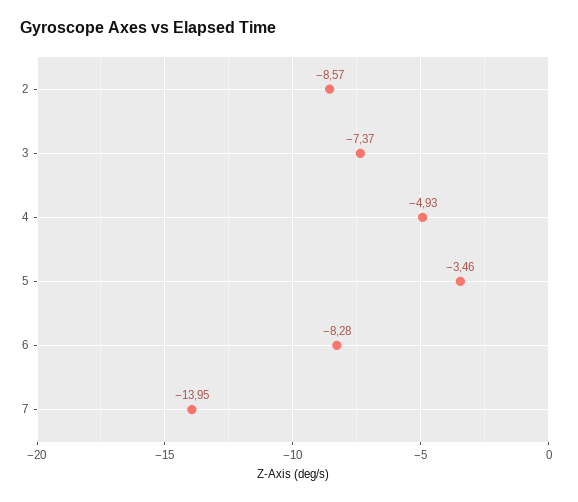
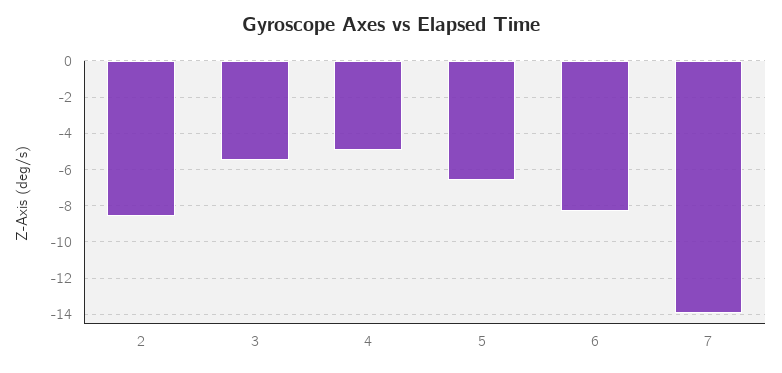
3: -7.37 -> -5.5
5: -3.46 -> -6.5

